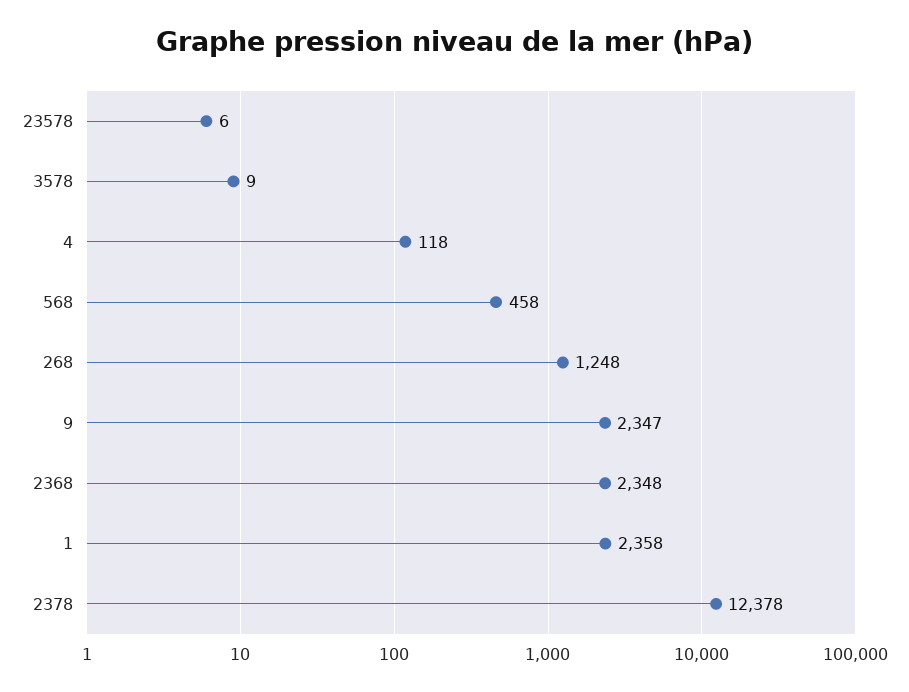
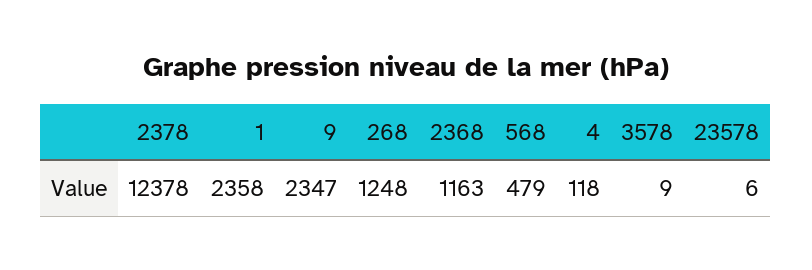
568: 458 -> 479
2368: 2348 -> 1163

